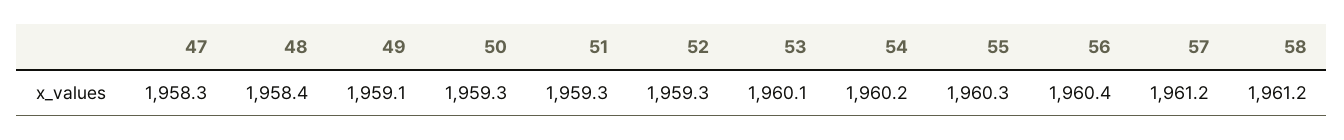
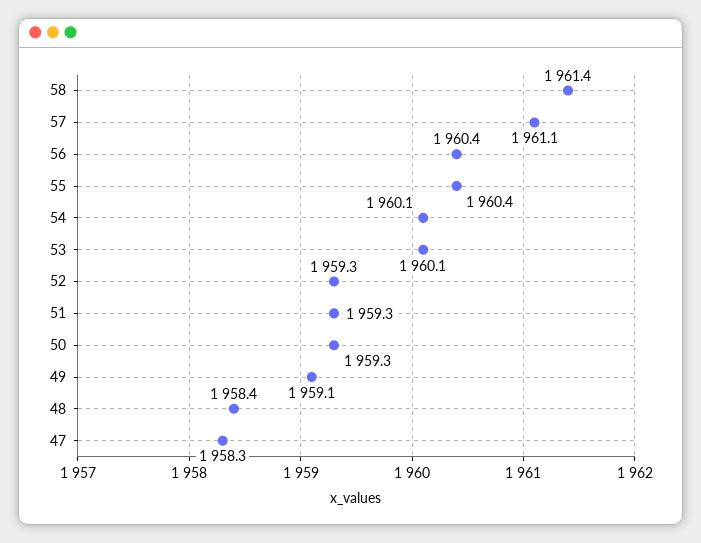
54: 1960.2 -> 1960.1
55: 1960.3 -> 1960.4
57: 1961.2 -> 1961.1
58: 1961.2 -> 1961.4

